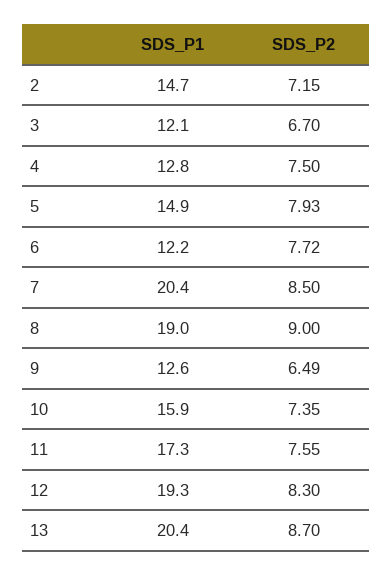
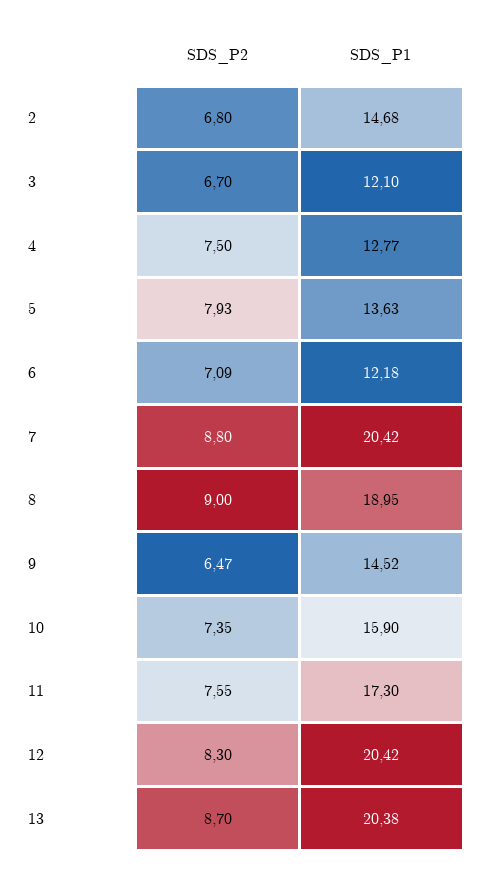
SDS_P2, 2: 7.15 -> 6.8
SDS_P1, 5: 14.9 -> 13.63
SDS_P2, 6: 7.72 -> 7.09
SDS_P2, 7: 8.5 -> 8.8
SDS_P1, 9: 12.6 -> 14.52
SDS_P2, 9: 6.49 -> 6.47
SDS_P1, 12: 19.3 -> 20.42

